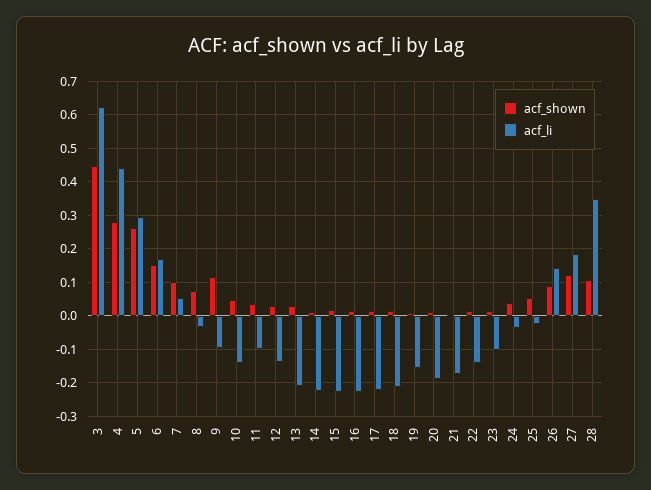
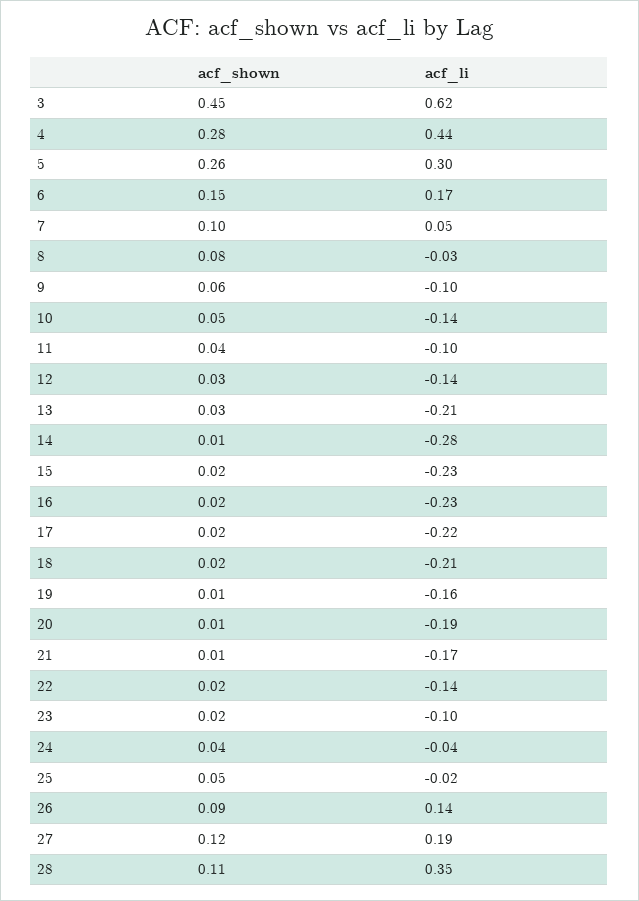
acf_shown, 9: 0.12 -> 0.06
acf_li, 14: -0.22 -> -0.28

